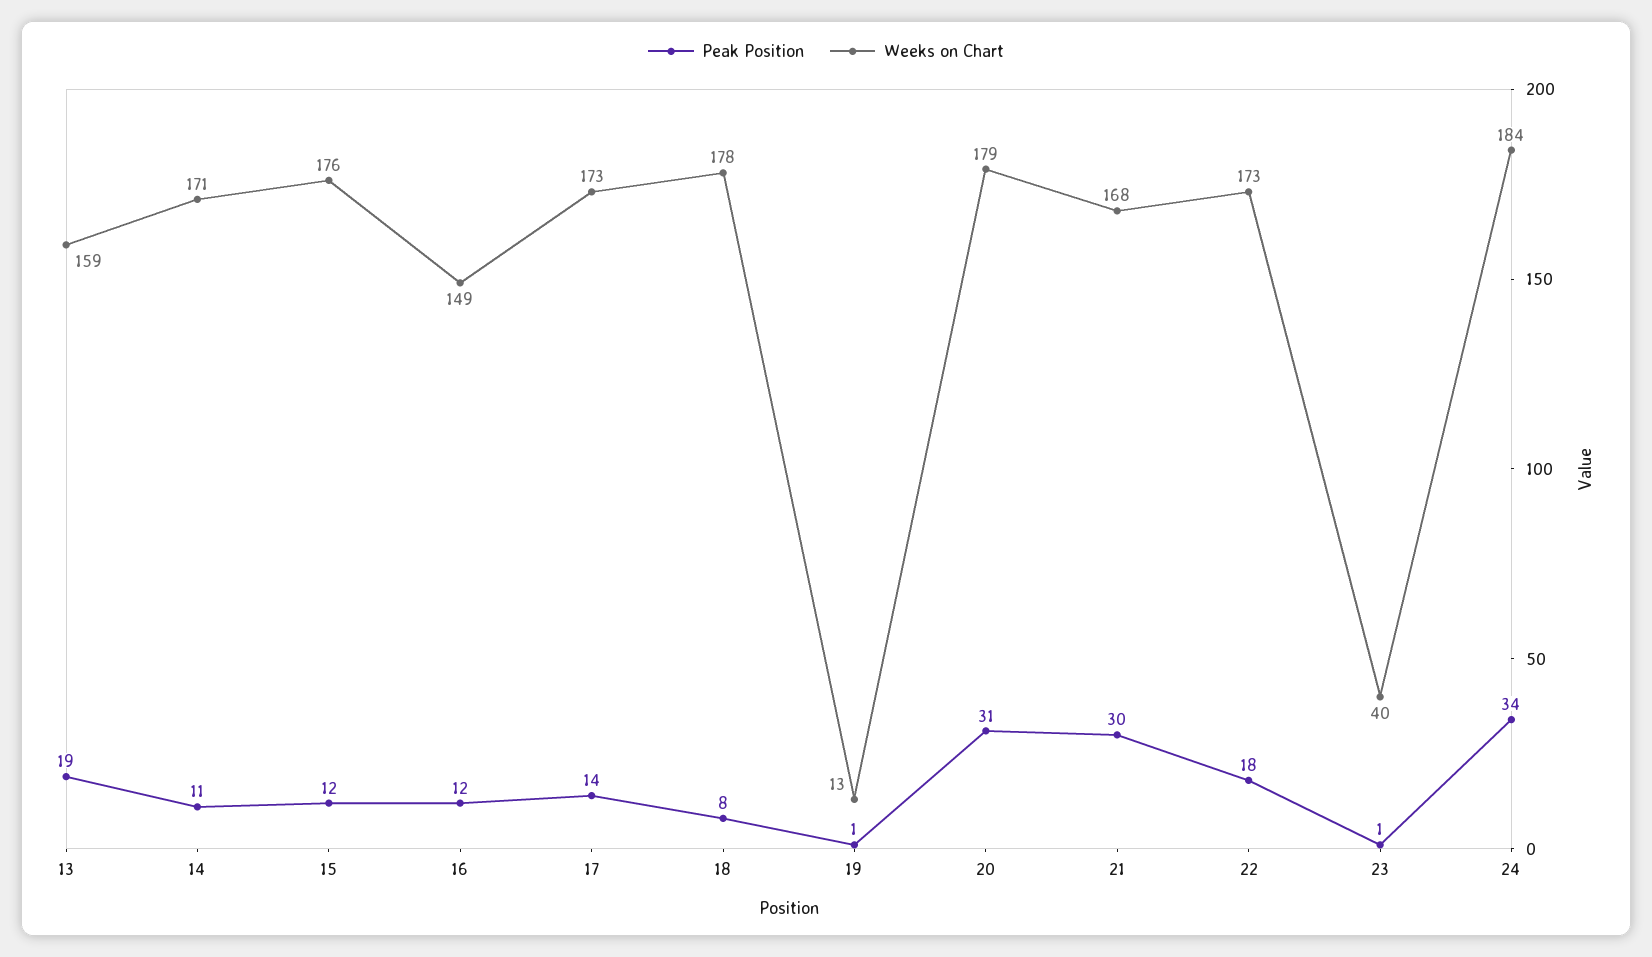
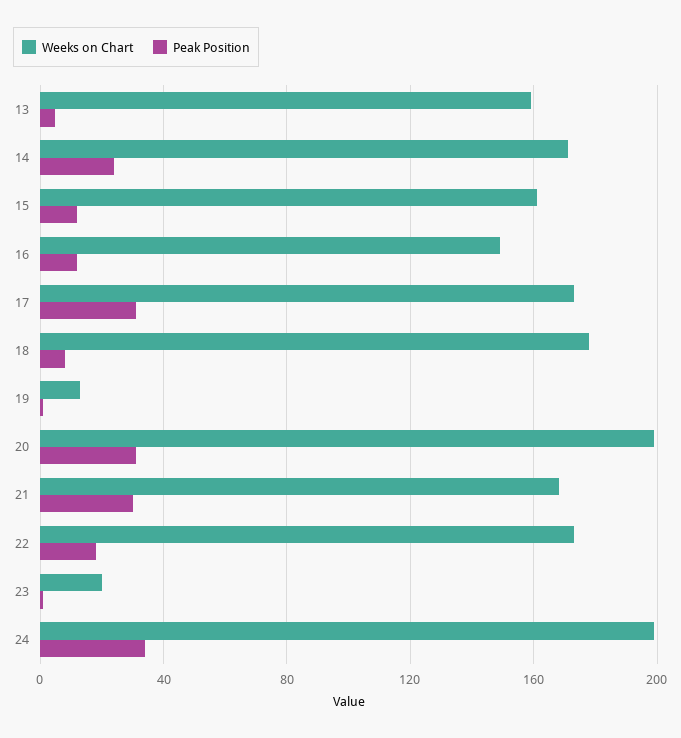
Peak Position, 13: 19 -> 5
Peak Position, 14: 11 -> 25
Weeks on Chart, 15: 176 -> 160
Peak Position, 17: 14 -> 30
Weeks on Chart, 20: 179 -> 200
Weeks on Chart, 23: 40 -> 20
Weeks on Chart, 24: 184 -> 200

